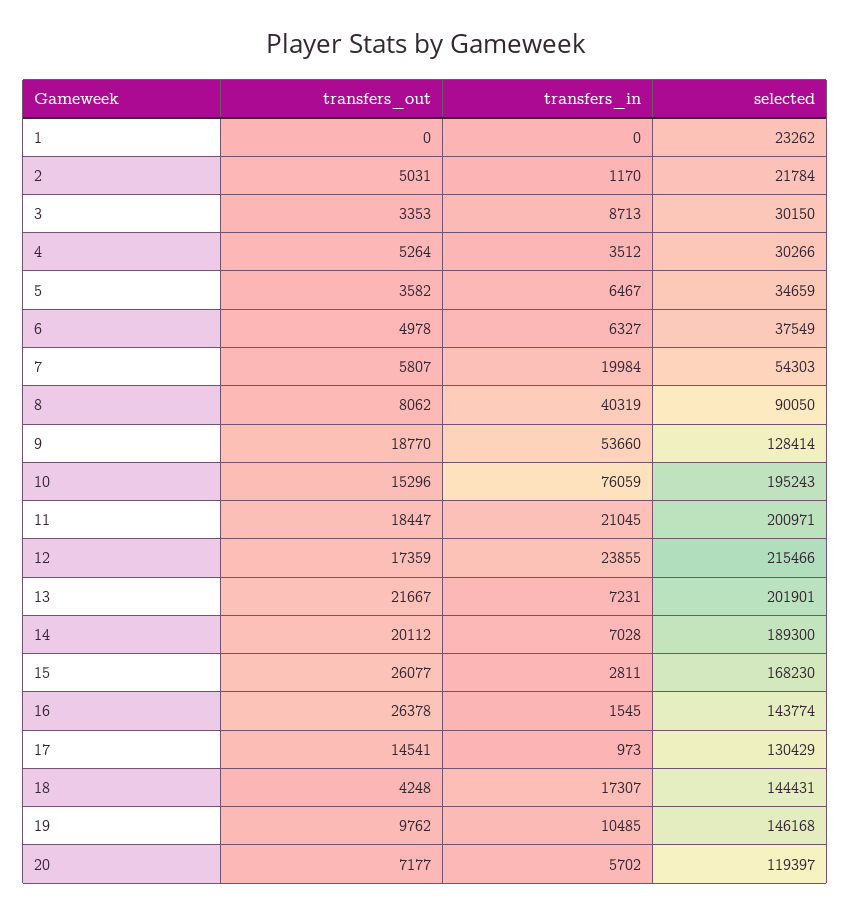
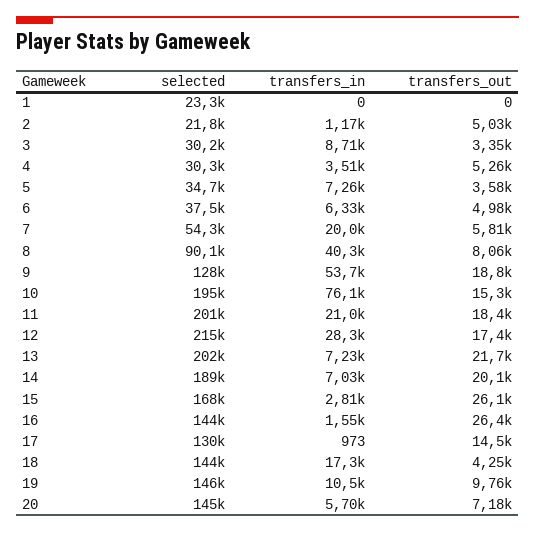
transfers_in, 5: 6467 -> 7260
transfers_in, 12: 23855 -> 28300
selected, 20: 119397 -> 145000

